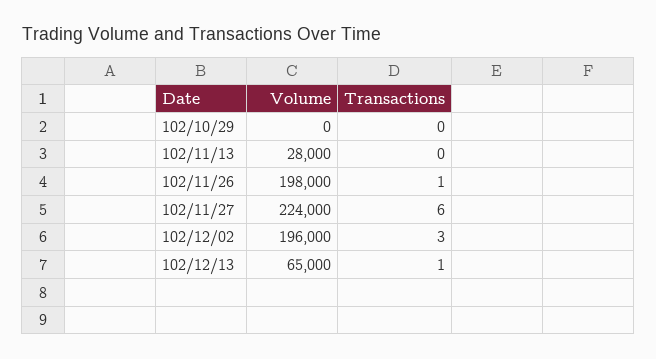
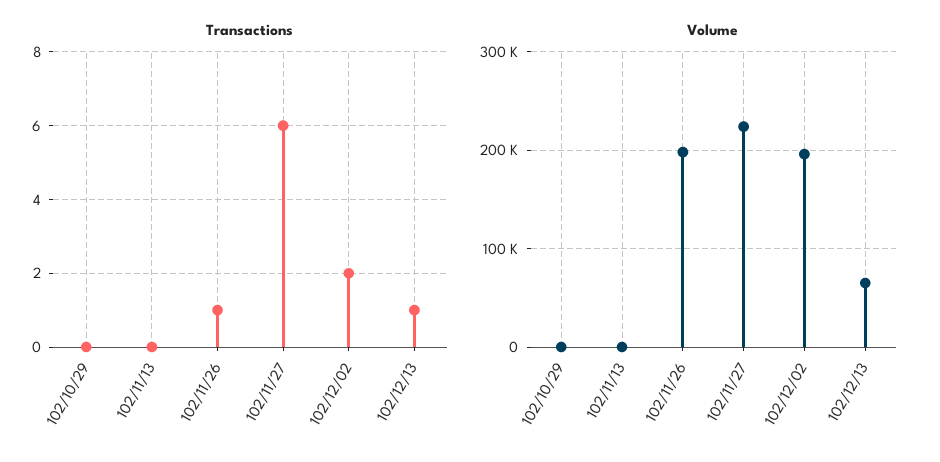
Volume, 102/11/13: 28000 -> 0
Transactions, 102/12/02: 3 -> 2

